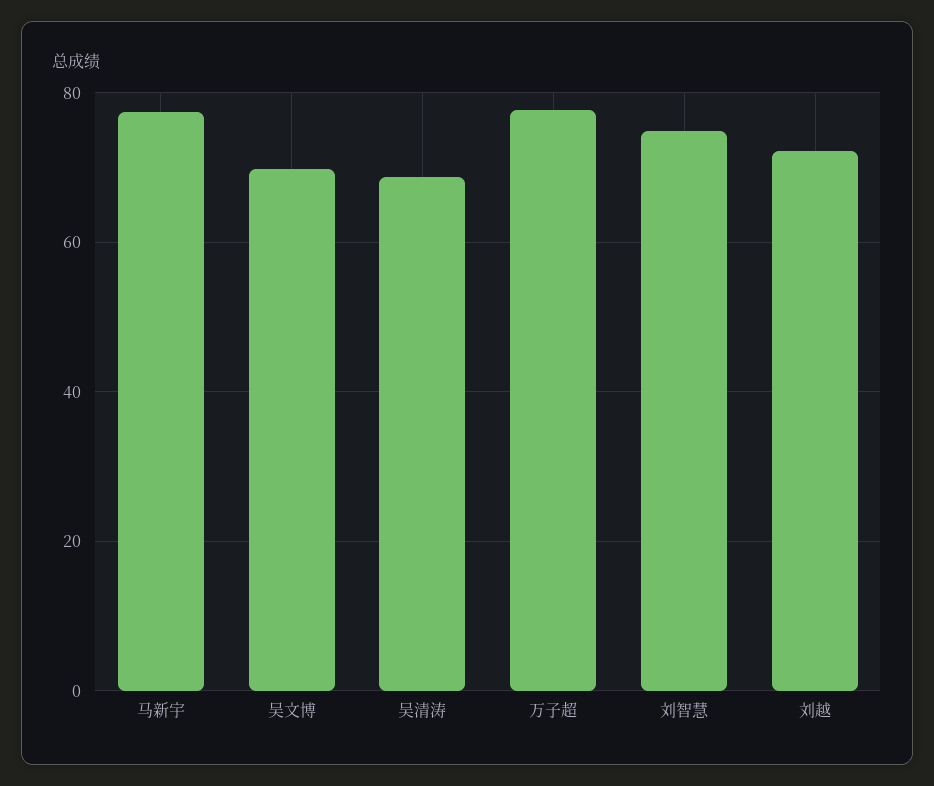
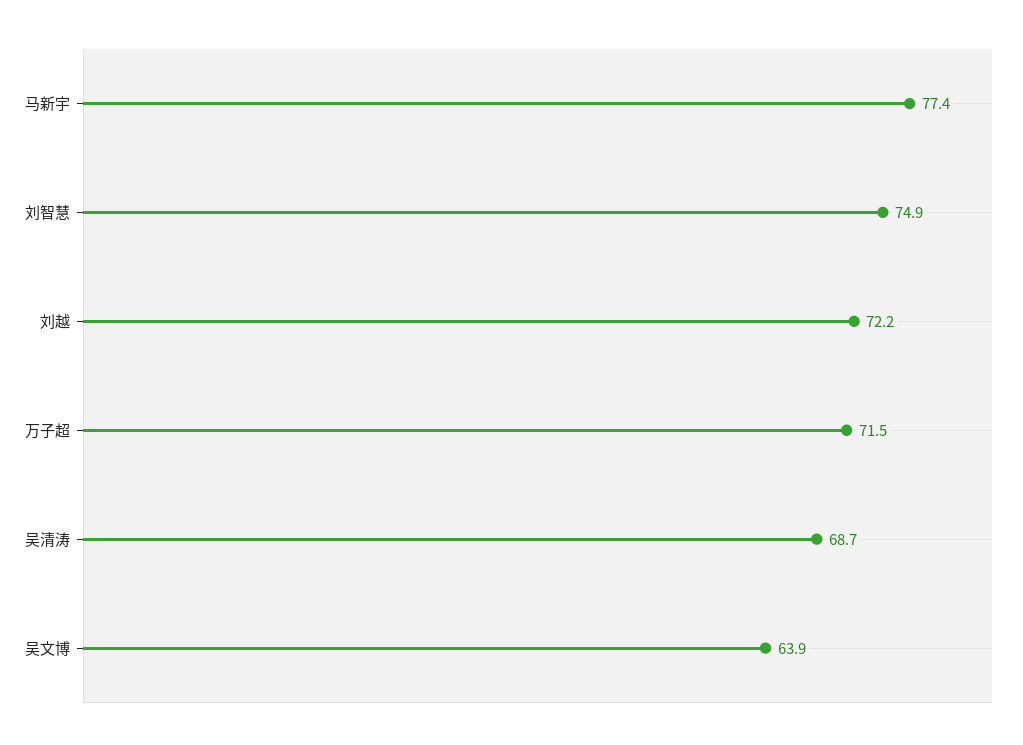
吴文博: 70 -> 63.9
万子超: 78 -> 71.5

